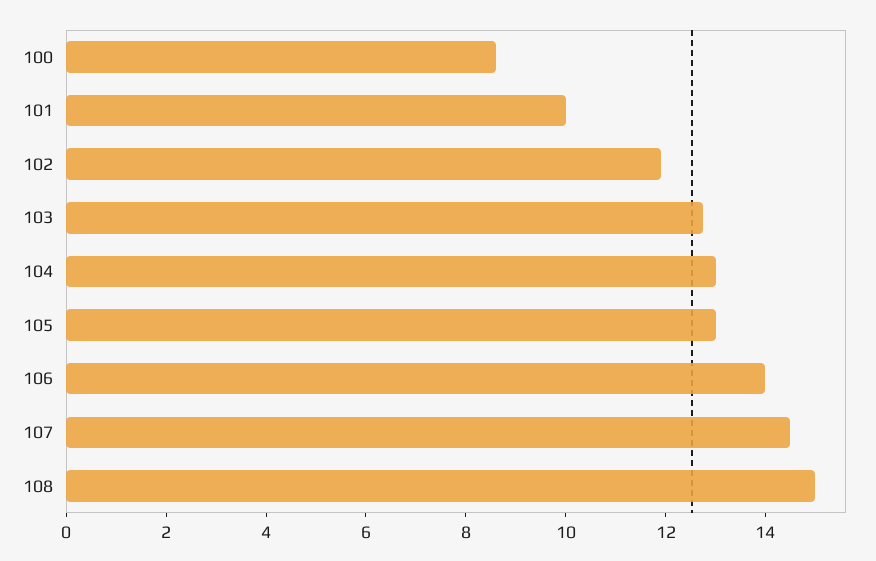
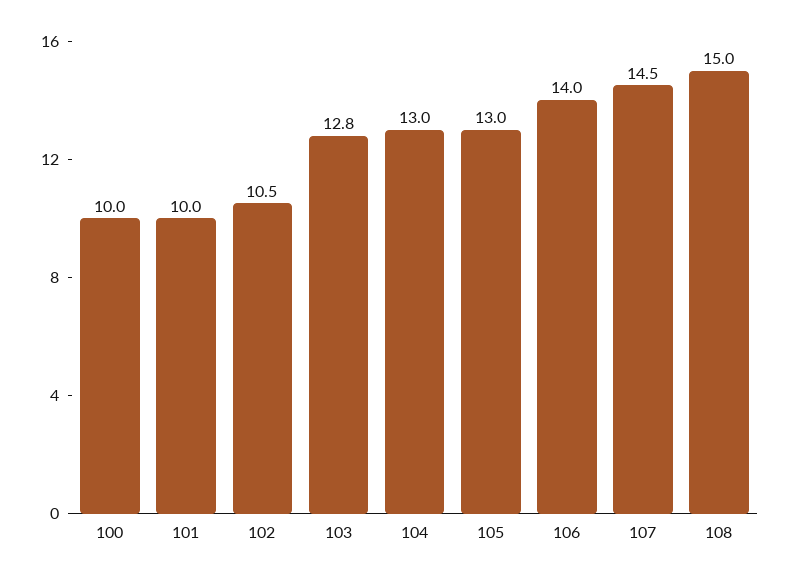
100: 8.5 -> 10
102: 12 -> 10.5

